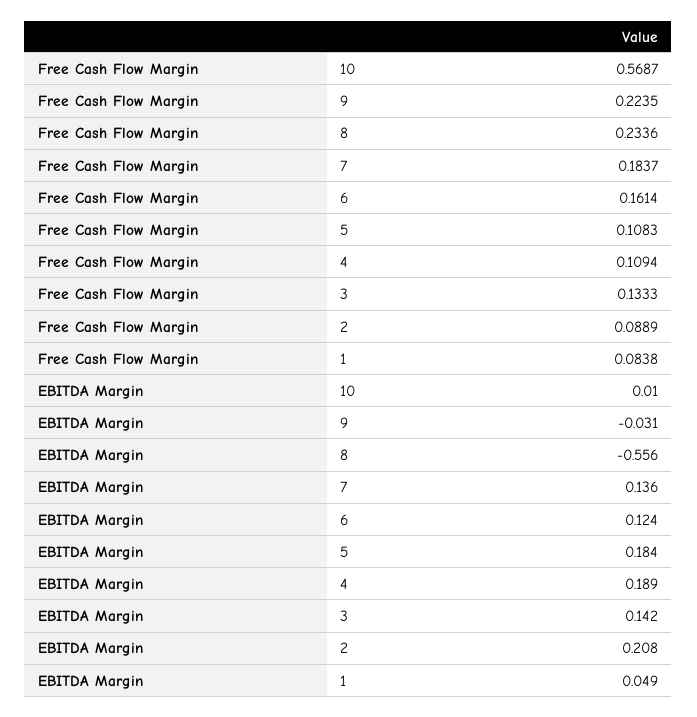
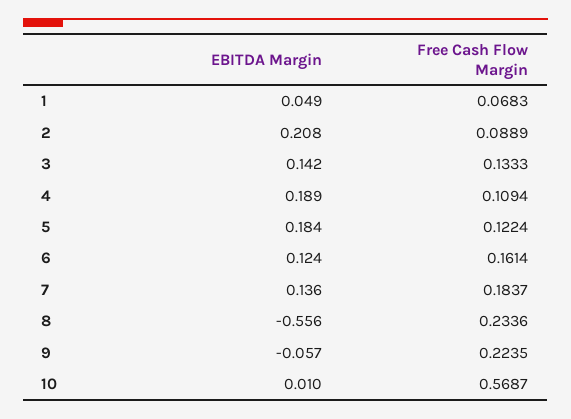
Free Cash Flow Margin, 5: 0.1083 -> 0.1224
Free Cash Flow Margin, 1: 0.0838 -> 0.0683
EBITDA Margin, 9: -0.031 -> -0.057

